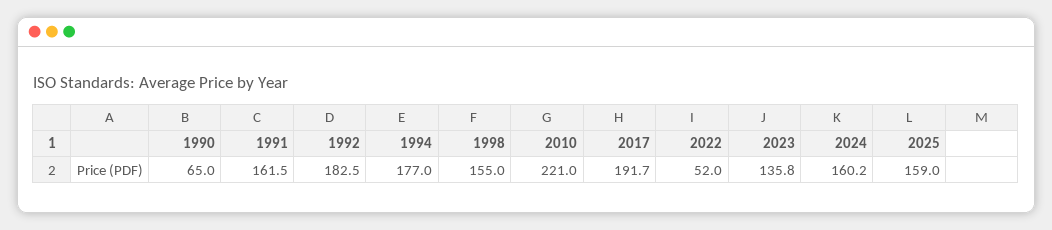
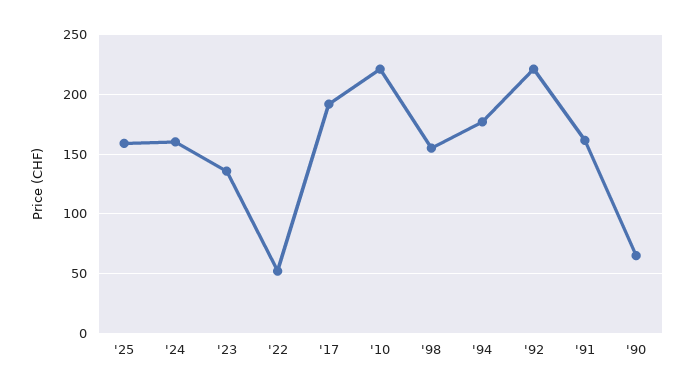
1992: 182.5 -> 220

